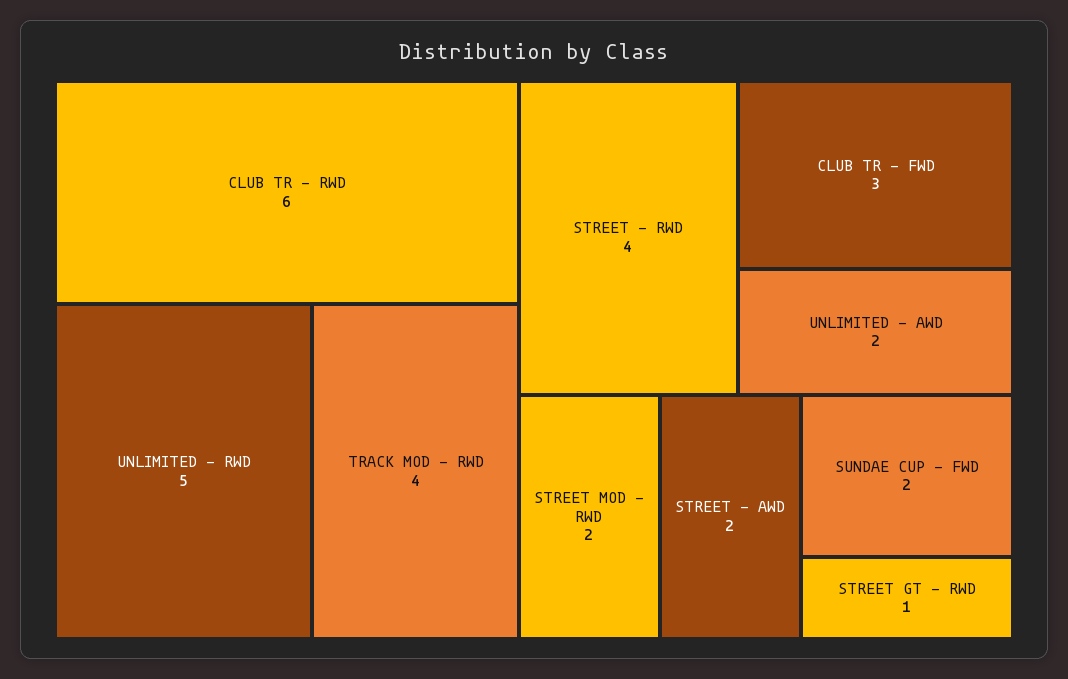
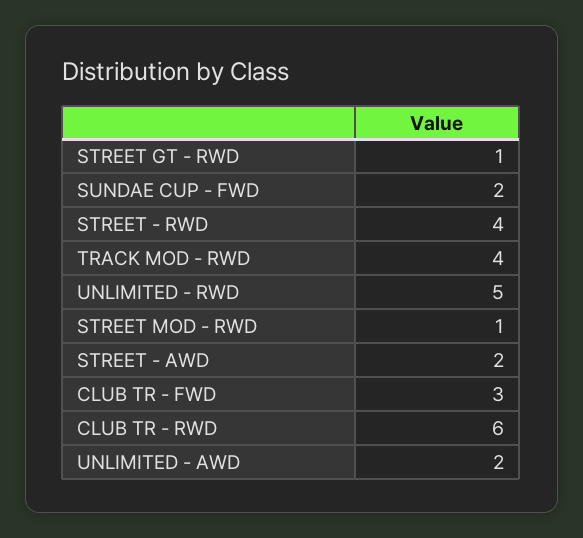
STREET MOD - RWD: 2 -> 1

